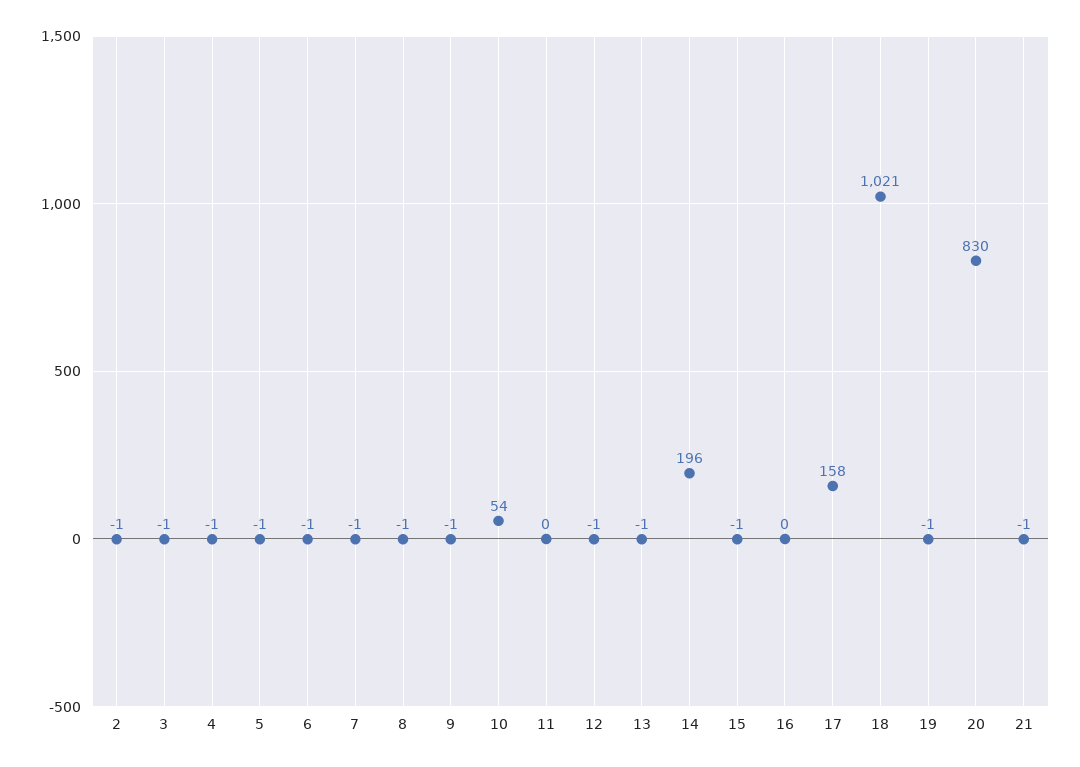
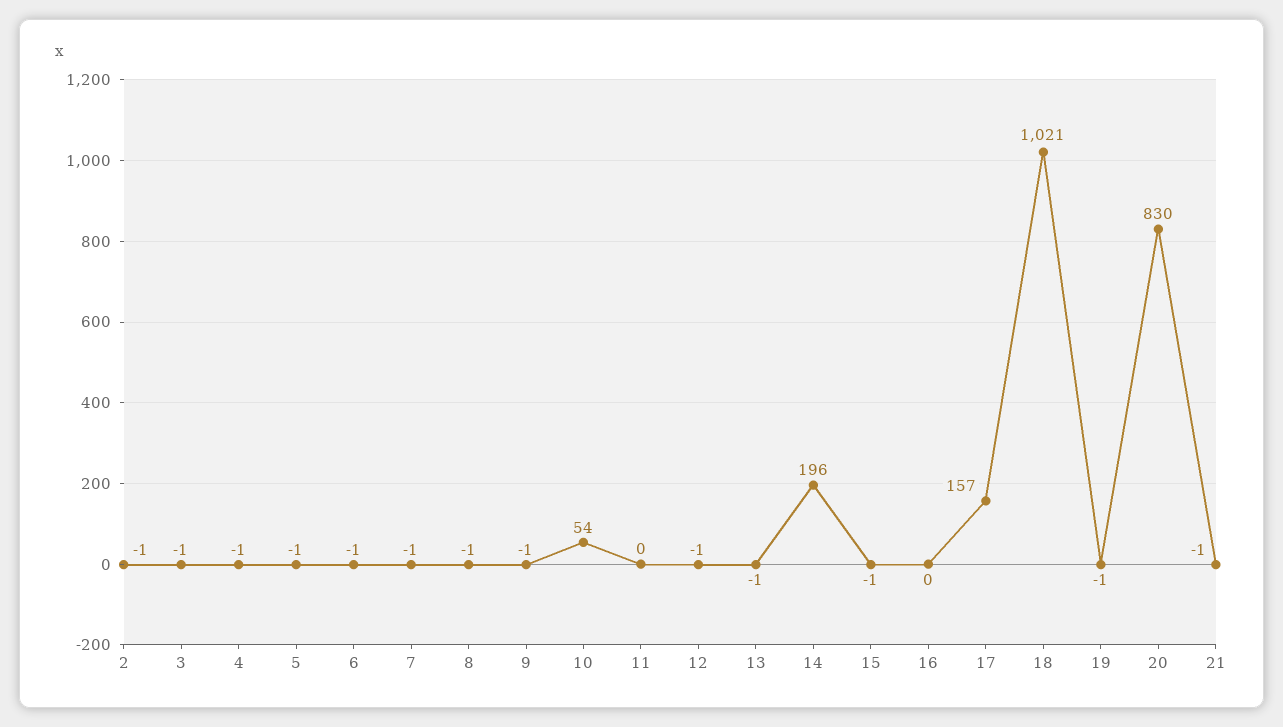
17: 158 -> 157

